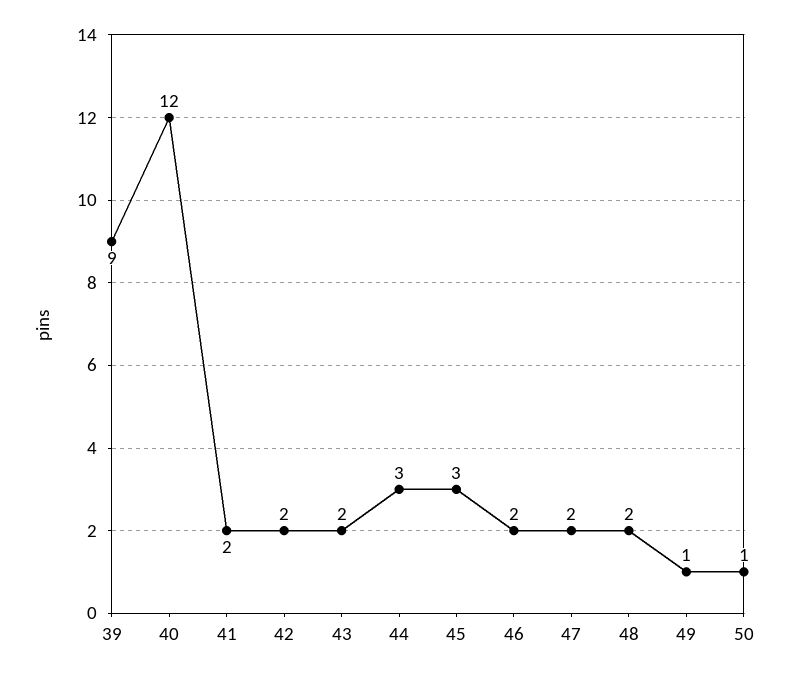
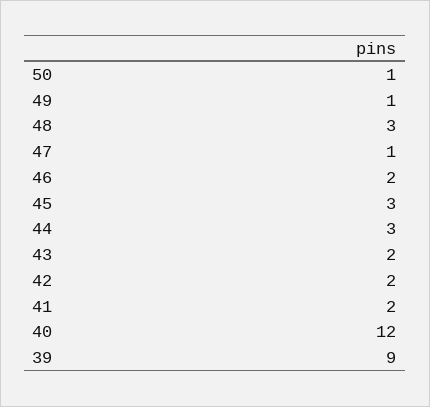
47: 2 -> 1
48: 2 -> 3

